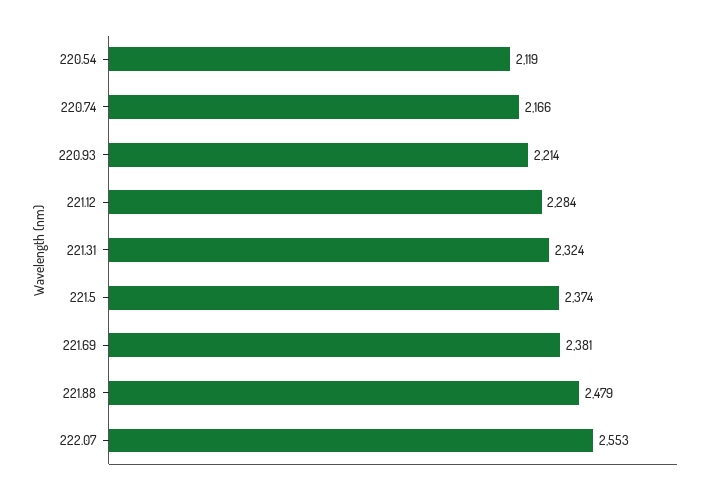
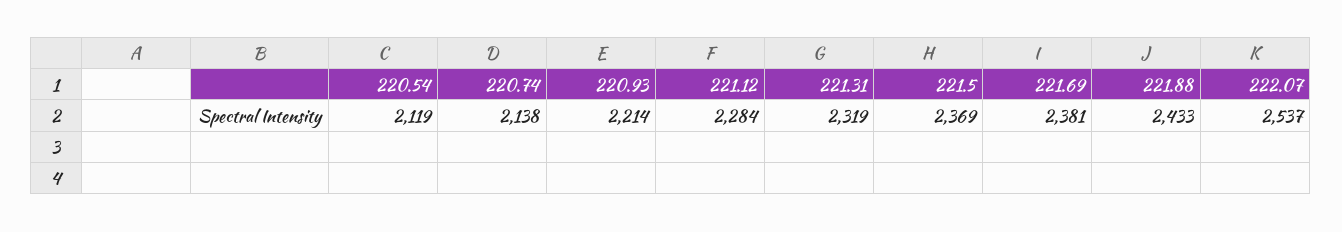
220.74: 2166 -> 2138
221.31: 2324 -> 2319
221.5: 2374 -> 2369
221.88: 2479 -> 2433
222.07: 2553 -> 2537

